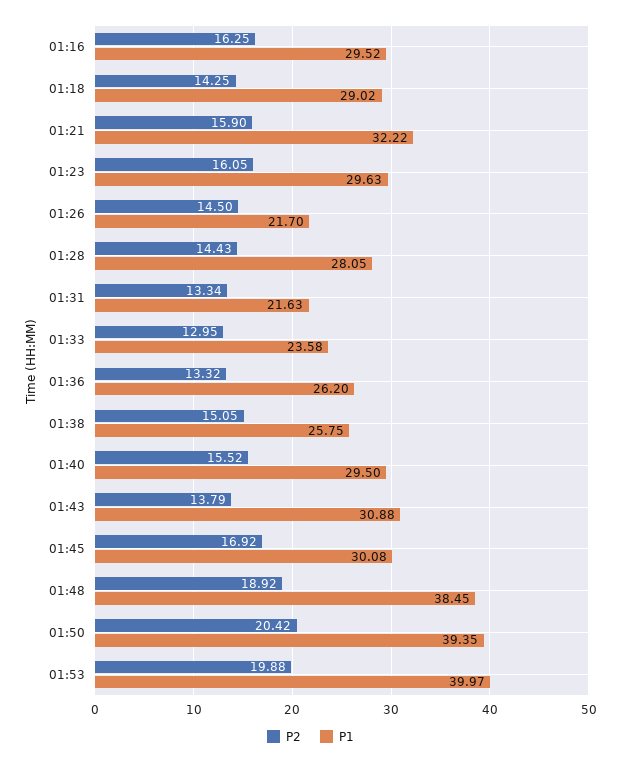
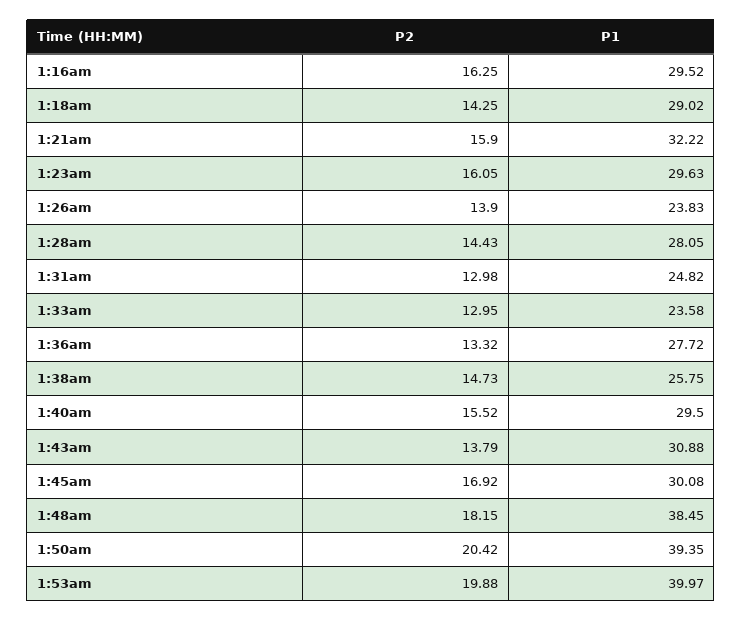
P2, 01:26: 14.5 -> 13.9
P1, 01:26: 21.7 -> 23.83
P2, 01:31: 13.34 -> 12.98
P1, 01:31: 21.63 -> 24.82
P1, 01:36: 26.2 -> 27.72
P2, 01:38: 15.05 -> 14.73
P2, 01:48: 18.92 -> 18.15

